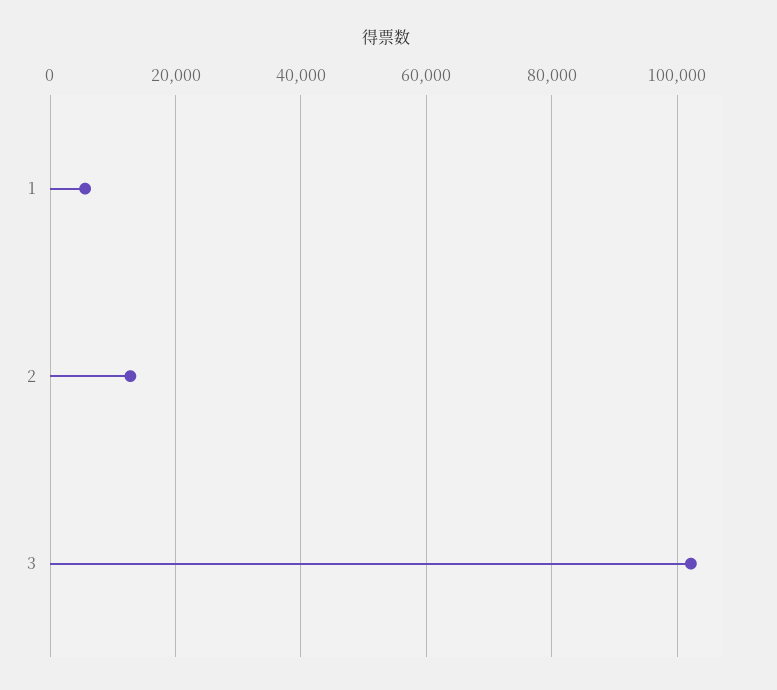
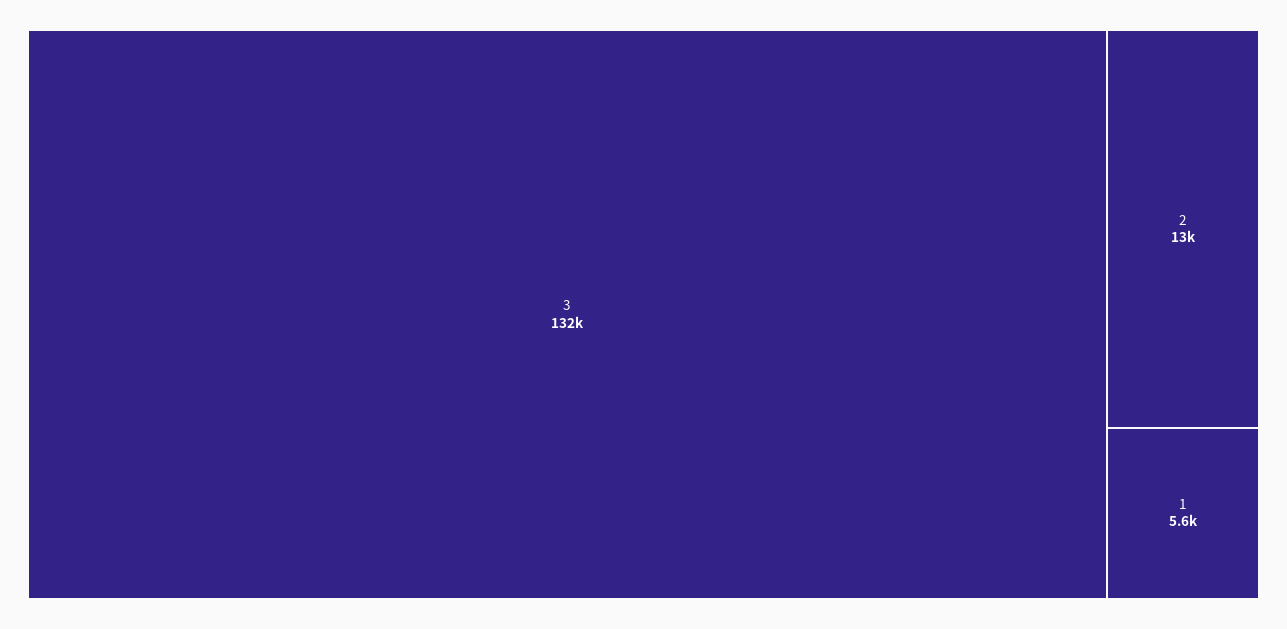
3: 102000 -> 132000

